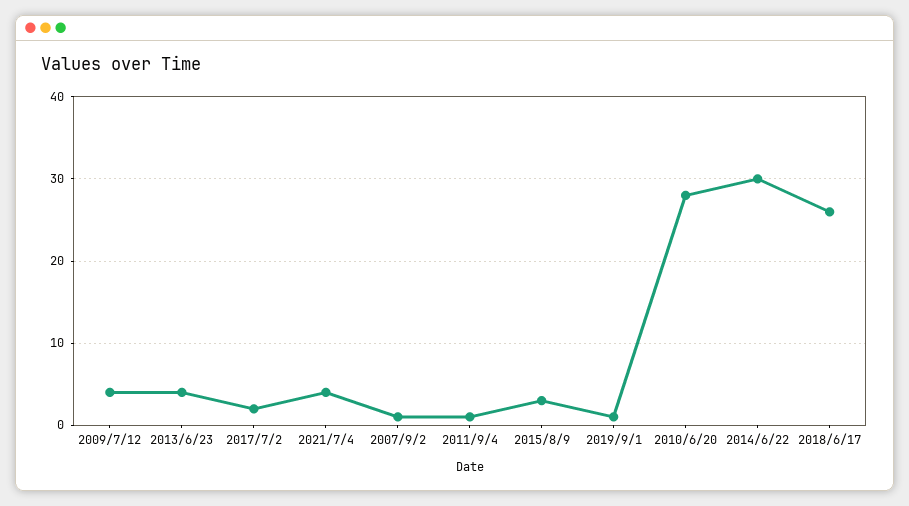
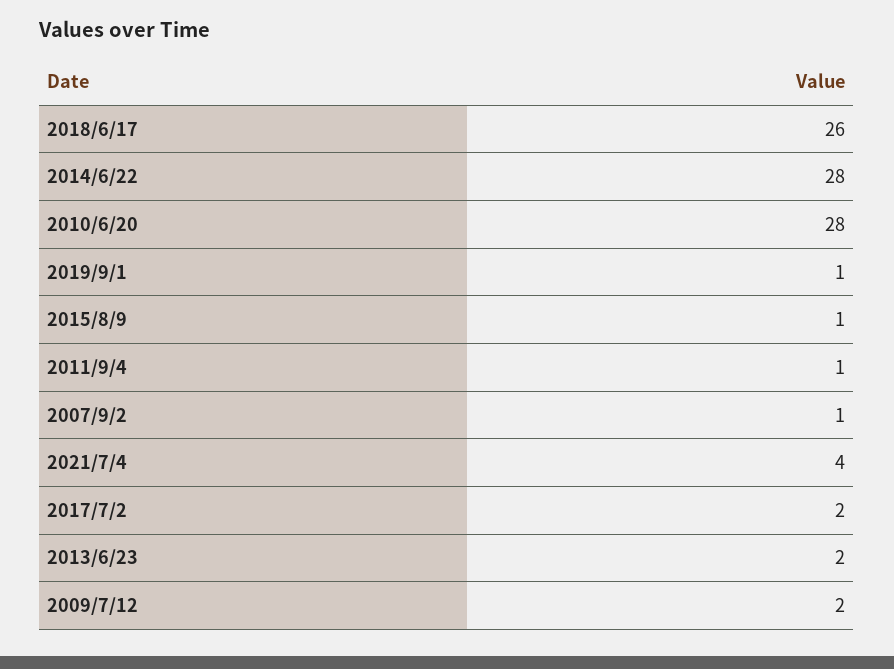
2009/7/12: 4 -> 2
2013/6/23: 4 -> 2
2015/8/9: 3 -> 1
2014/6/22: 30 -> 28

